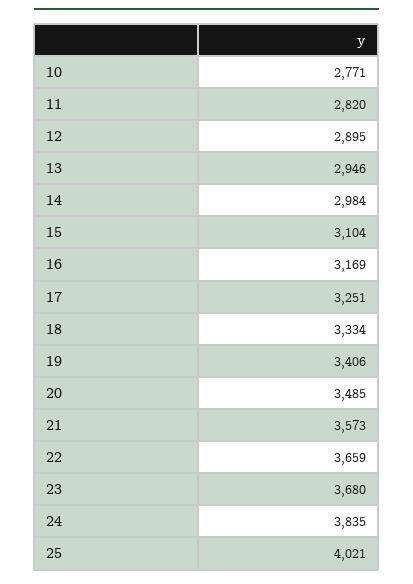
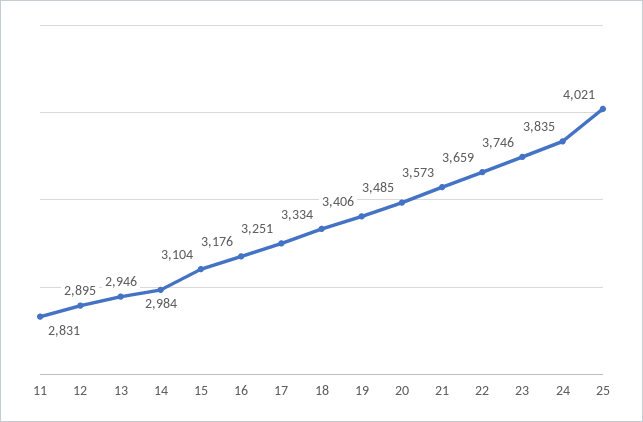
10: 2771 -> none
11: 2820 -> 2831
16: 3169 -> 3176
23: 3680 -> 3746

